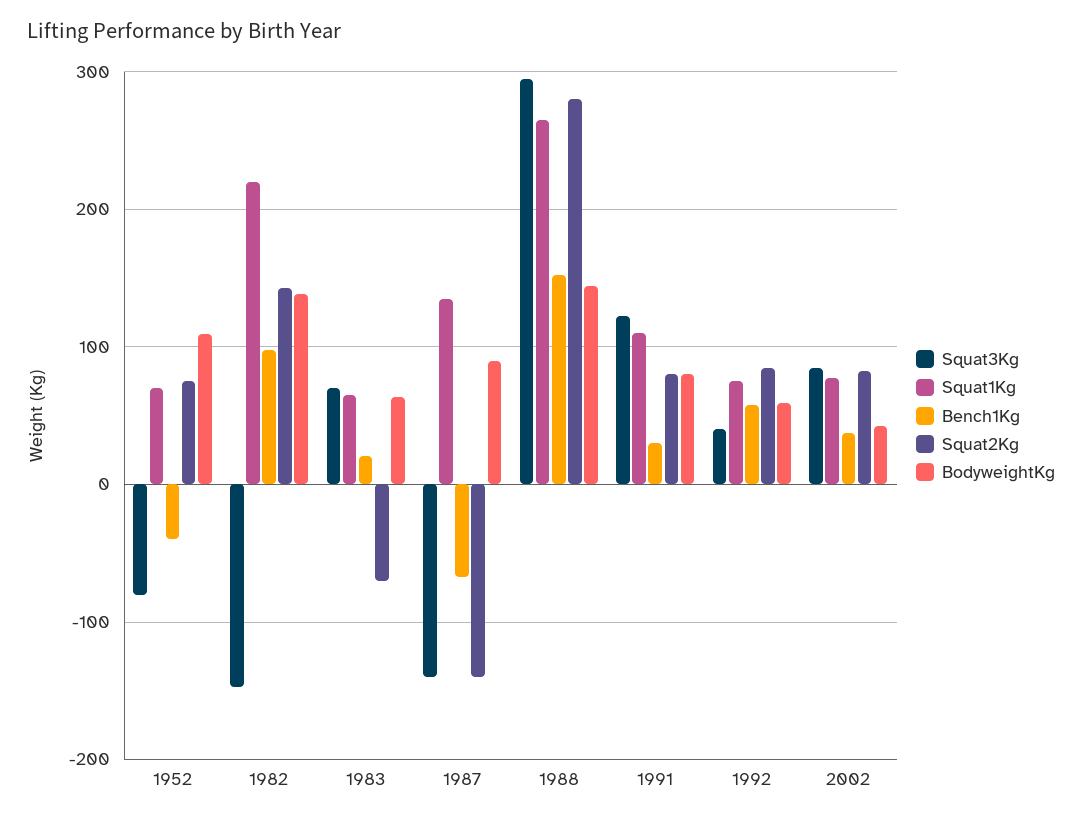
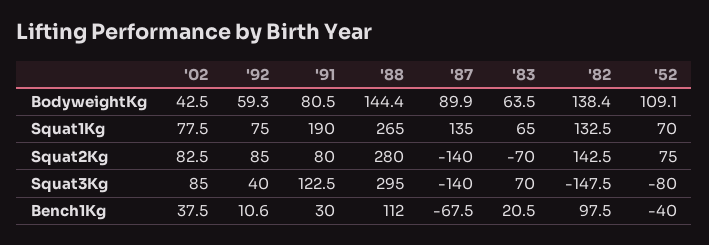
Squat1Kg, 1982: 220 -> 132.5
Bench1Kg, 1988: 150 -> 112
Squat1Kg, 1991: 110 -> 190
Bench1Kg, 1992: 60 -> 10.6

